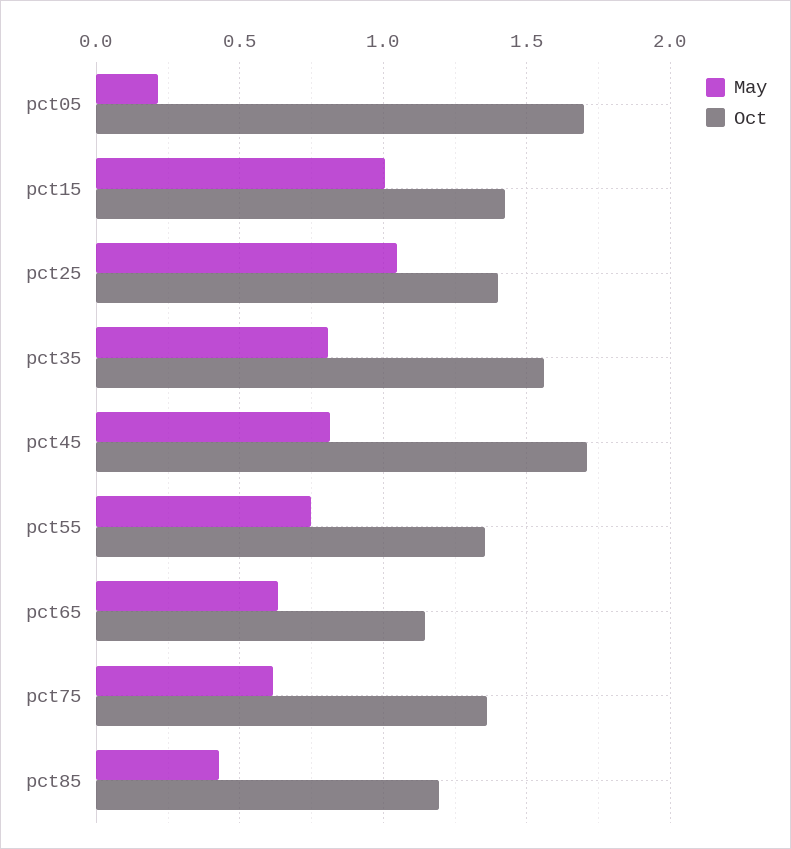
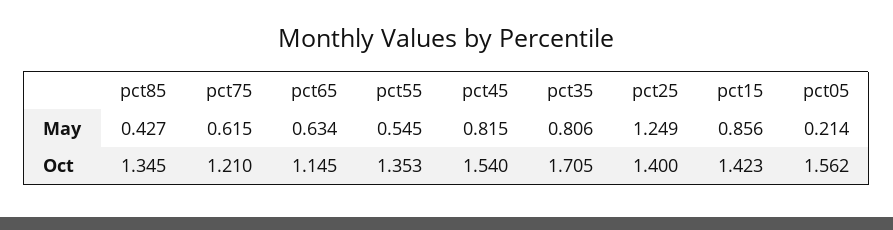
Oct, pct05: 1.7 -> 1.562
May, pct15: 1 -> 0.856
May, pct25: 1.05 -> 1.249
Oct, pct35: 1.55 -> 1.705
Oct, pct45: 1.7 -> 1.54
May, pct55: 0.75 -> 0.545
Oct, pct75: 1.35 -> 1.21
Oct, pct85: 1.2 -> 1.345

